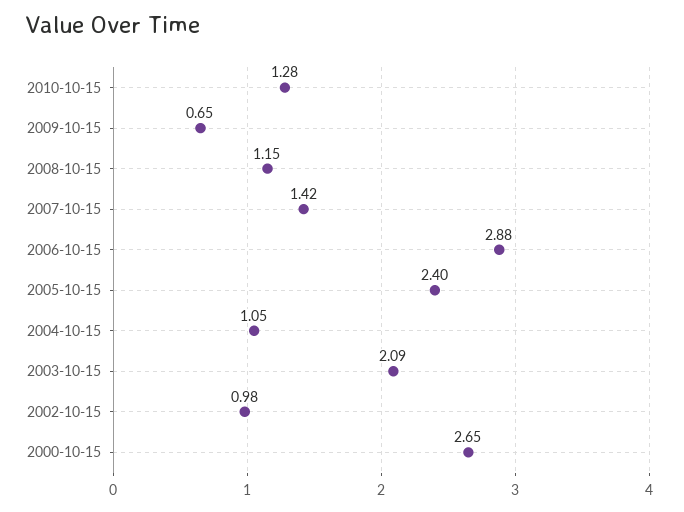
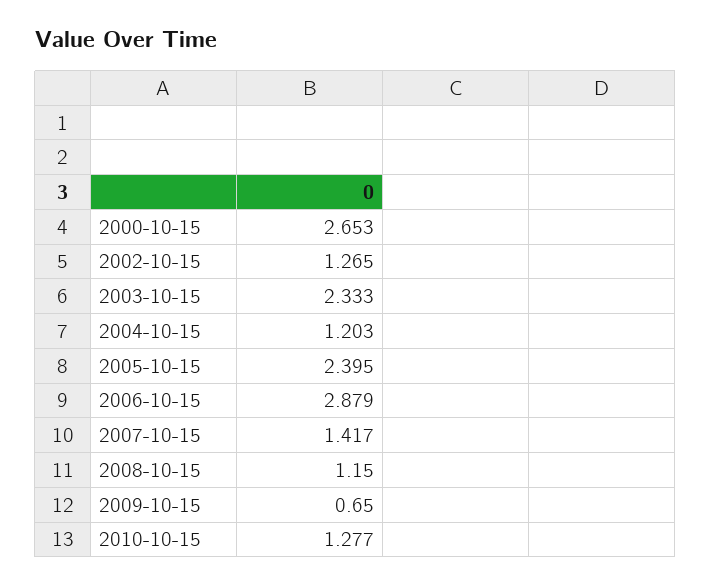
2004-10-15: 1.05 -> 1.203
2003-10-15: 2.09 -> 2.333
2002-10-15: 0.98 -> 1.265

